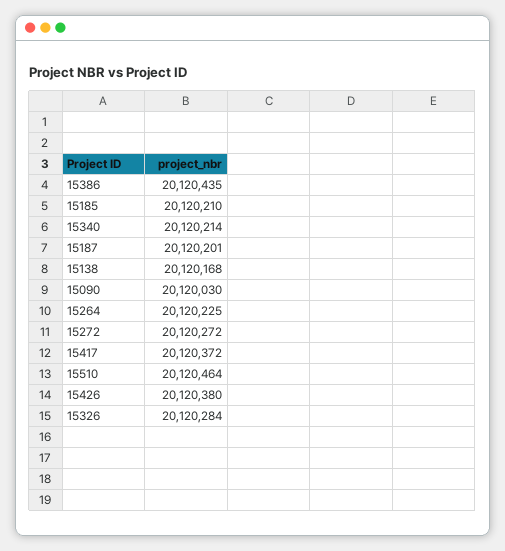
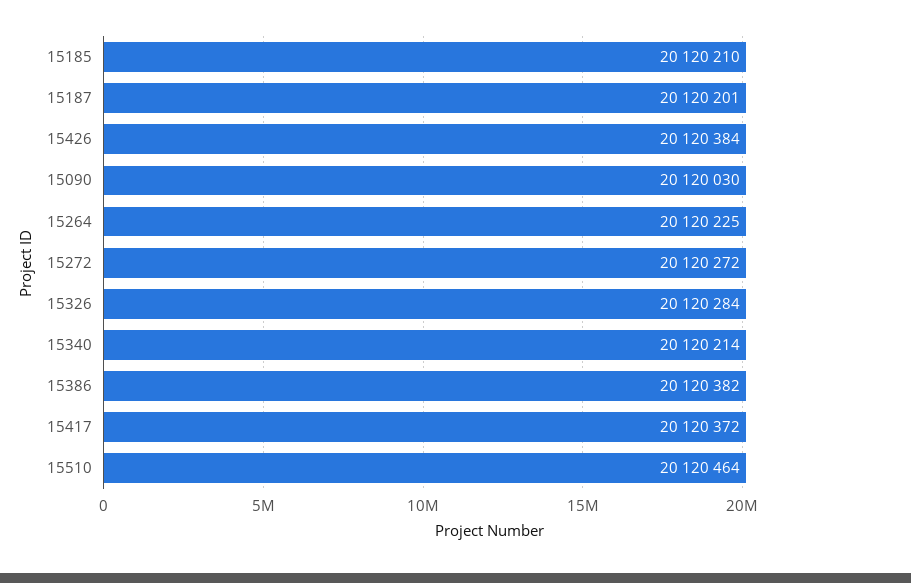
15386: 20120435 -> 20120382
15138: 20120168 -> none
15426: 20120380 -> 20120384

